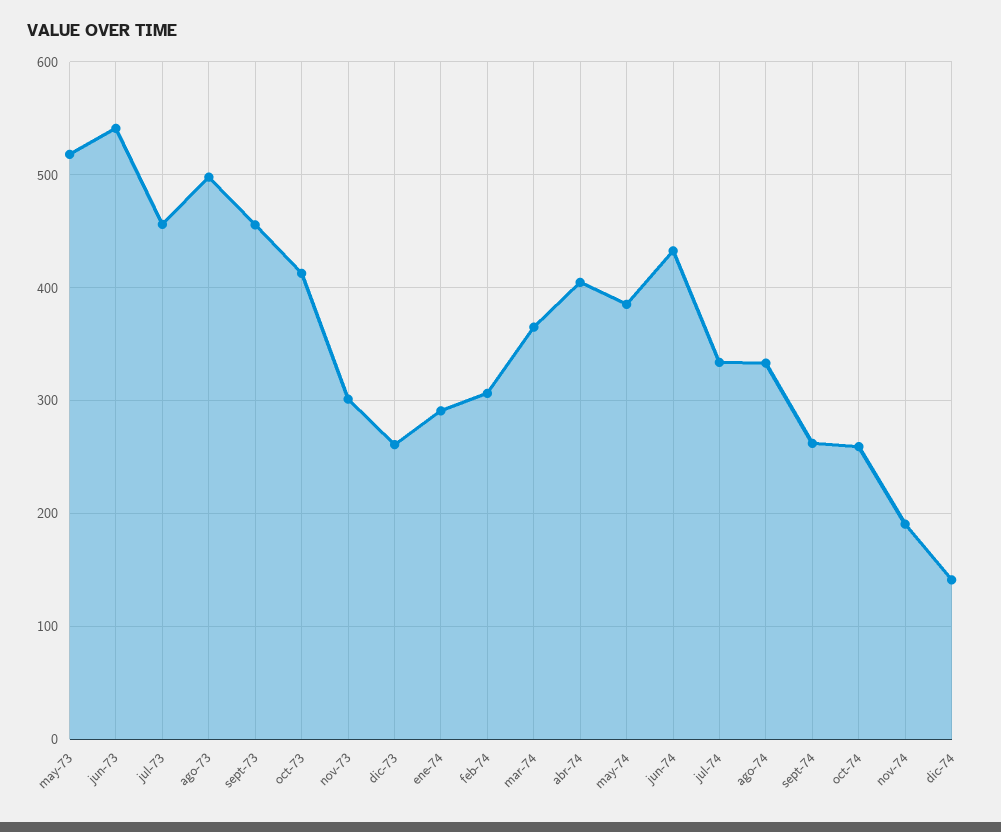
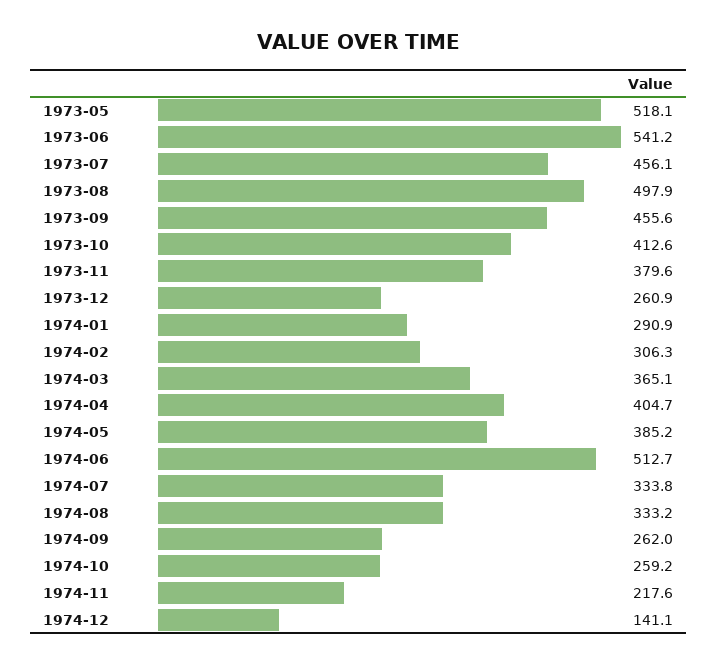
nov-73: 300 -> 379.6
jun-74: 430 -> 512.7
nov-74: 190 -> 217.6

